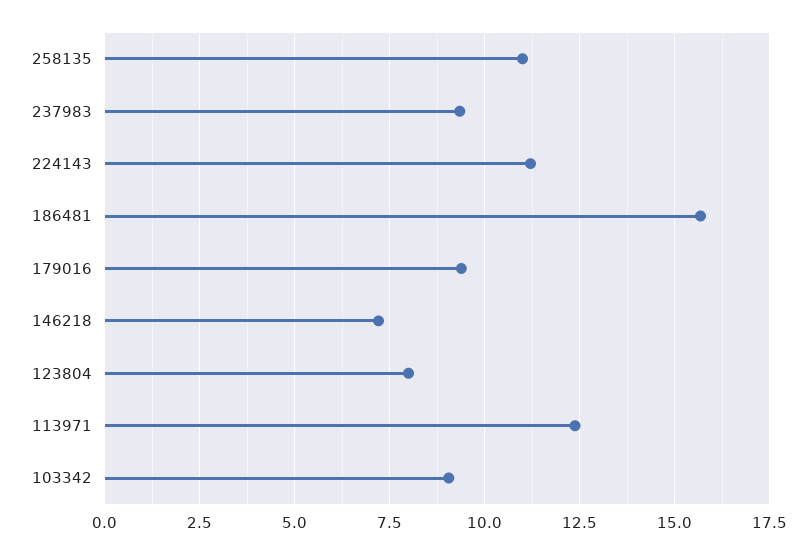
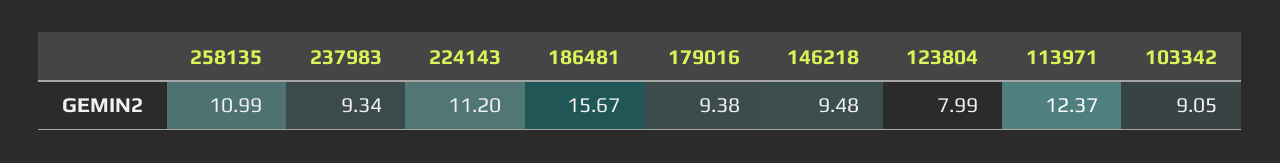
146218: 7.25 -> 9.48

